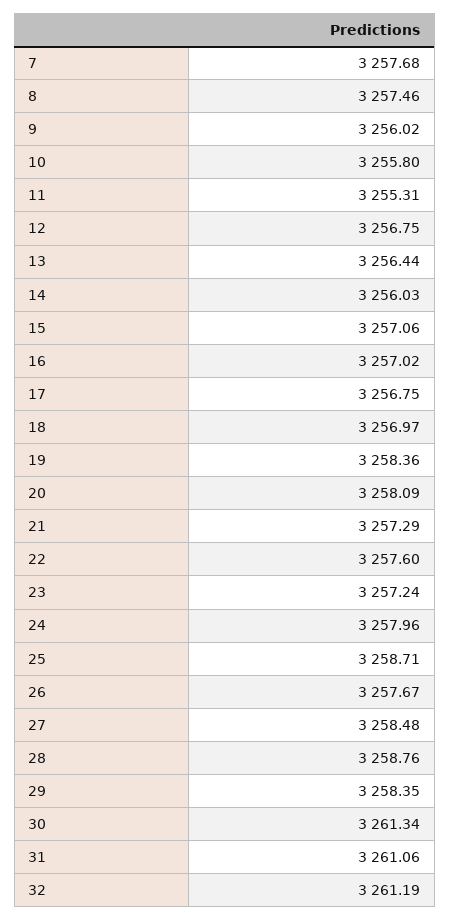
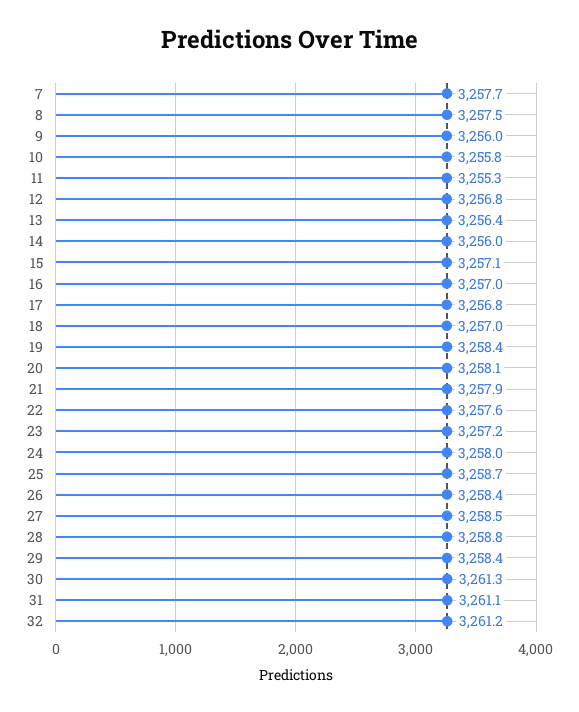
21: 3257.29 -> 3257.9
26: 3257.67 -> 3258.4

